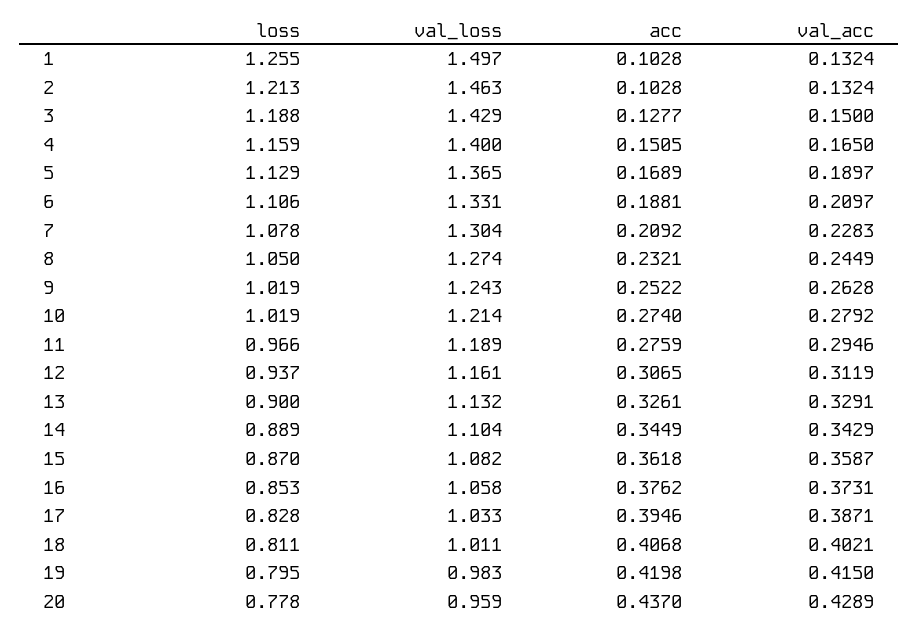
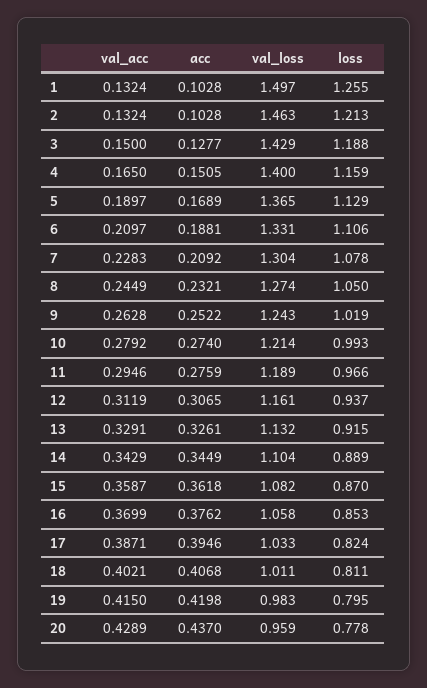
loss, 10: 1.019 -> 0.993
loss, 13: 0.9 -> 0.915
val_acc, 16: 0.3731 -> 0.3699
loss, 17: 0.828 -> 0.824

